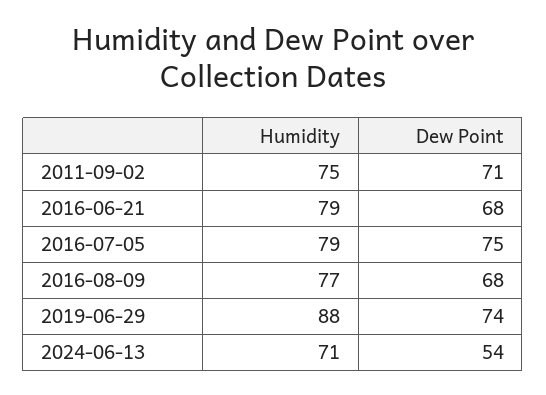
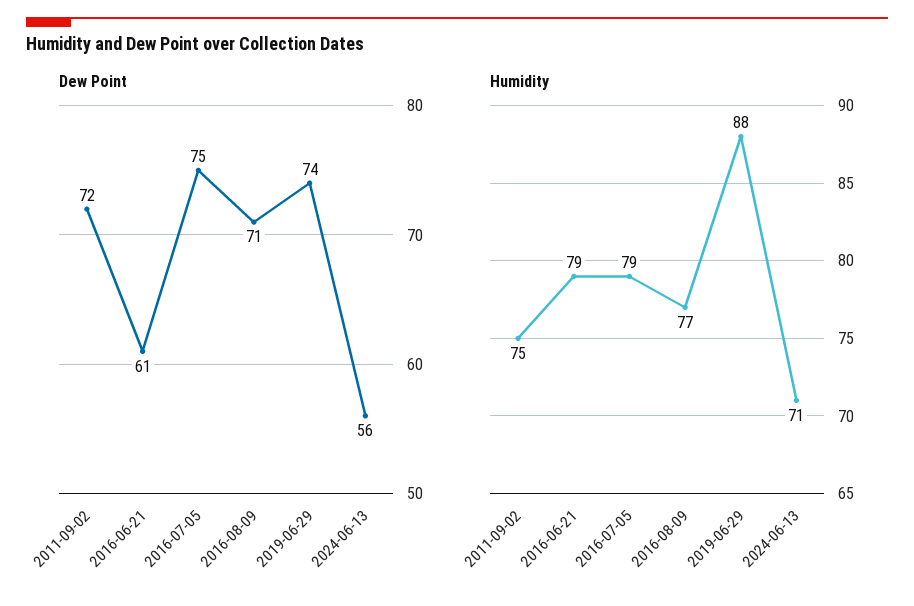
Dew Point, 2011-09-02: 71 -> 72
Dew Point, 2016-06-21: 68 -> 61
Dew Point, 2016-08-09: 68 -> 71
Dew Point, 2024-06-13: 54 -> 56

